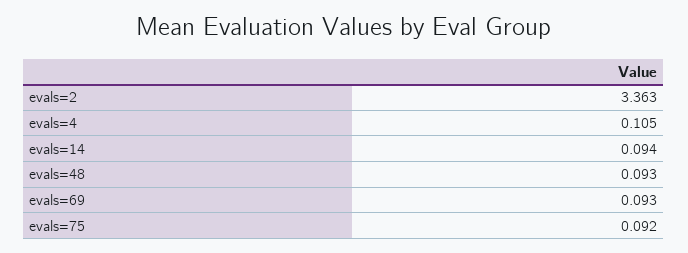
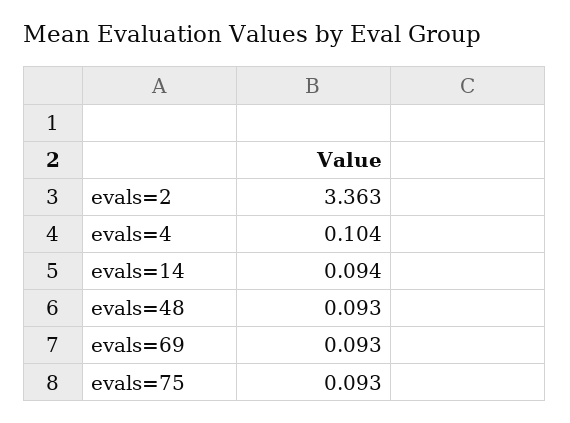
evals=4: 0.105 -> 0.104
evals=75: 0.092 -> 0.093

